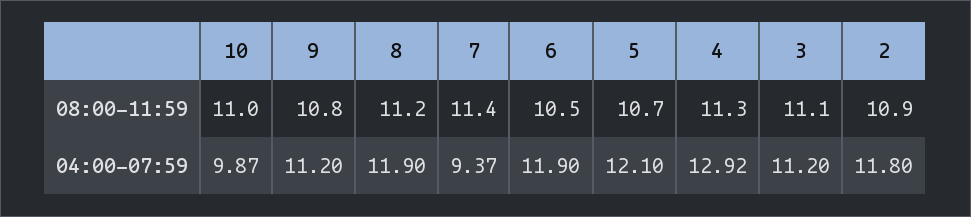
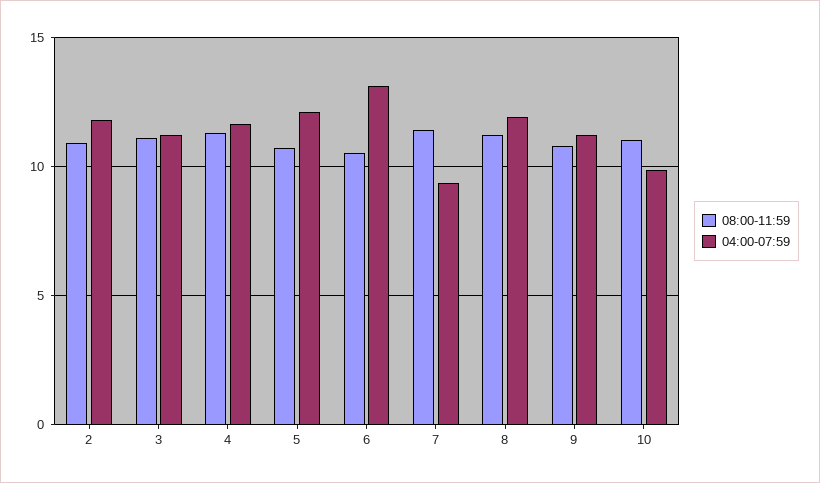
04:00-07:59, 6: 11.9 -> 13
04:00-07:59, 4: 12.92 -> 11.5

